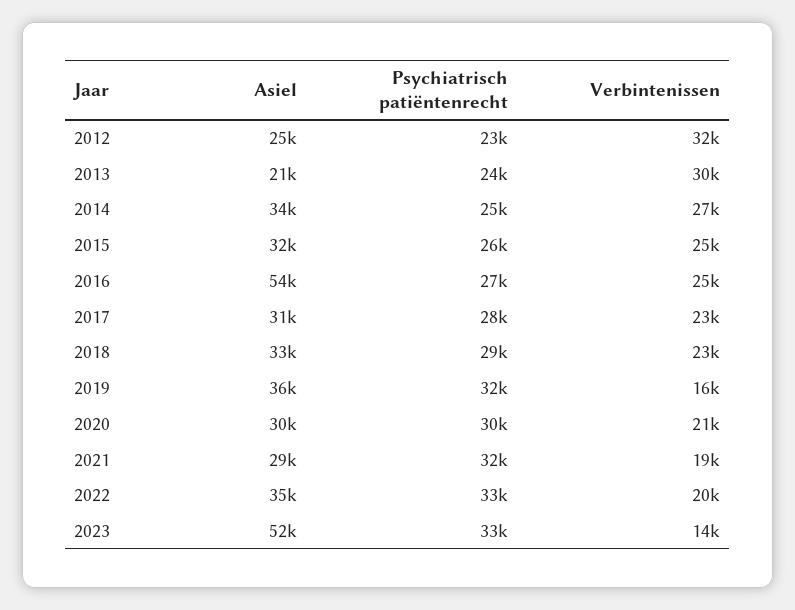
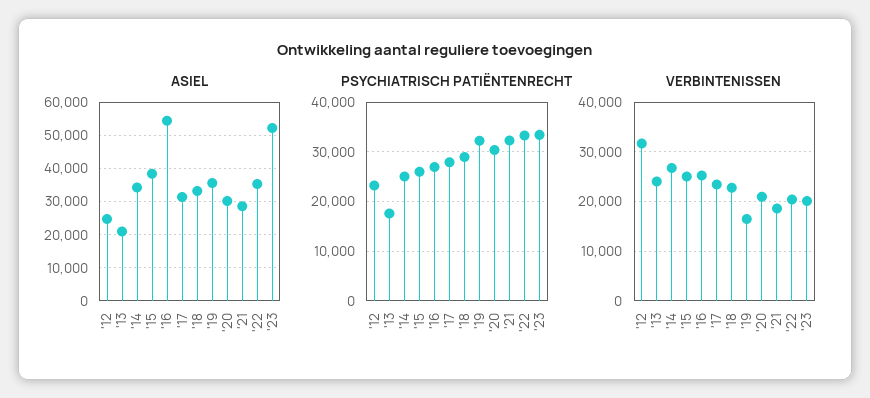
Psychiatrisch patiëntenrecht, 2013: 24000 -> 18000
Verbintenissen, 2013: 30000 -> 24000
Asiel, 2015: 32000 -> 38000
Verbintenissen, 2023: 14000 -> 20000

